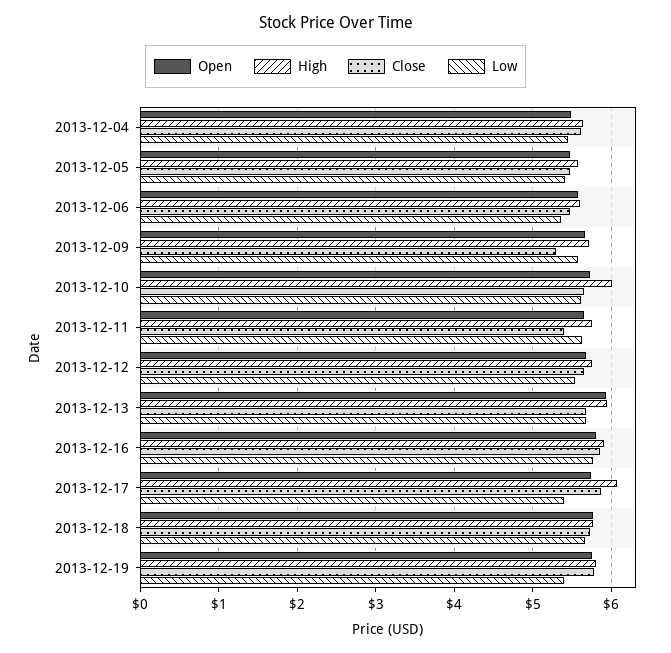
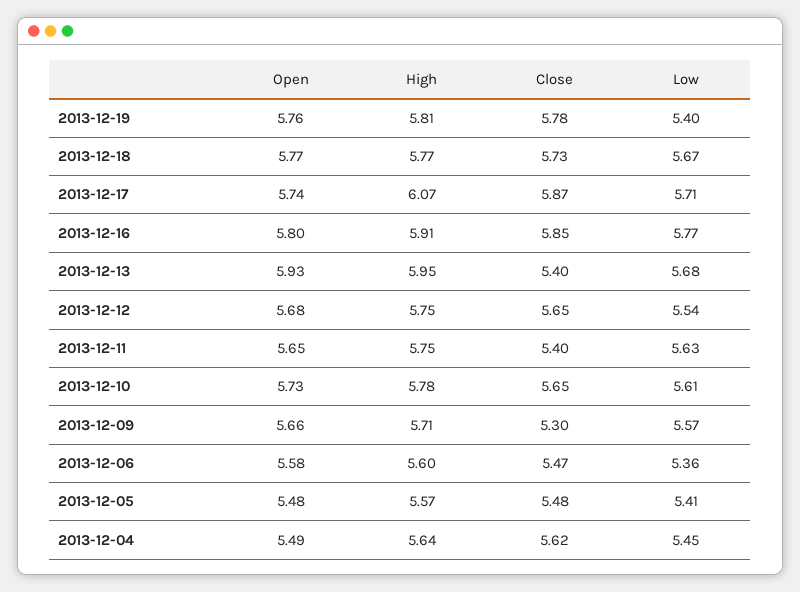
High, 2013-12-10: 6 -> 5.78
Close, 2013-12-13: 5.7 -> 5.4
Low, 2013-12-17: 5.4 -> 5.71

